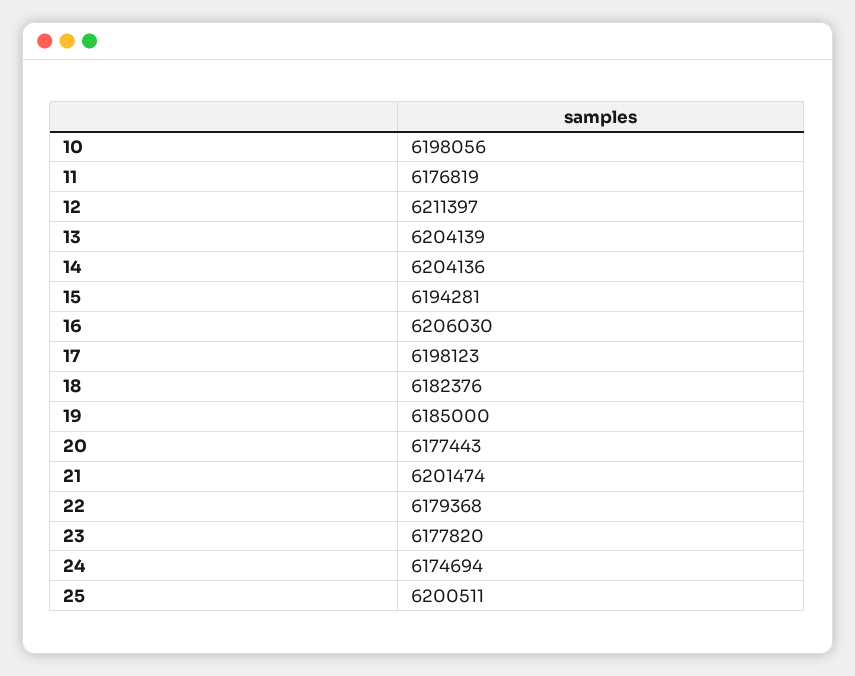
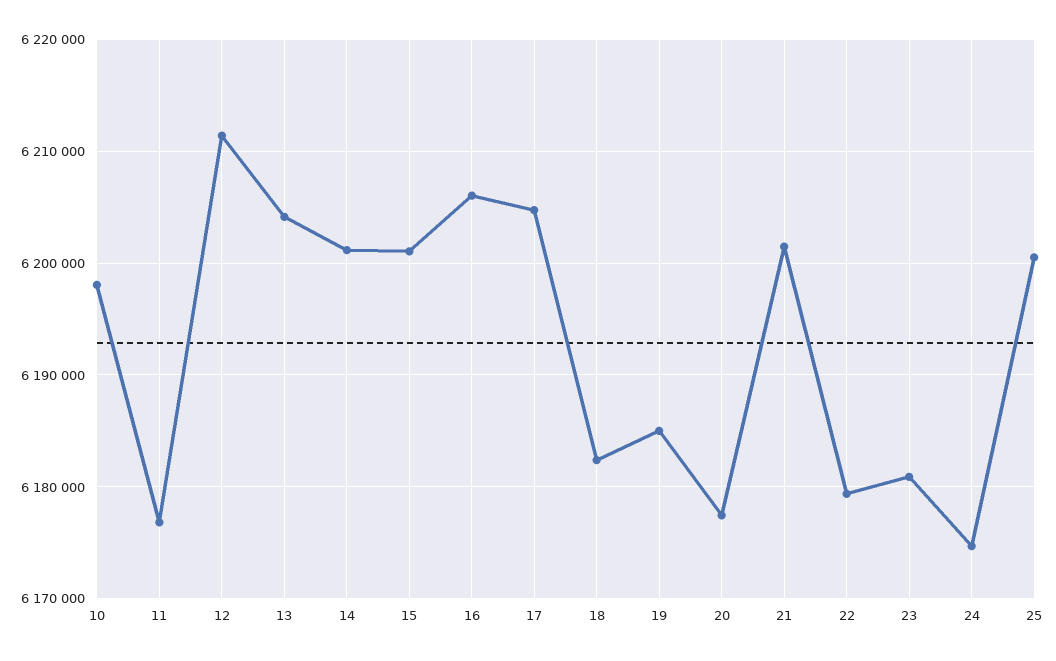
14: 6204136 -> 6201000
15: 6194281 -> 6201000
17: 6198123 -> 6205000
23: 6177820 -> 6181000

